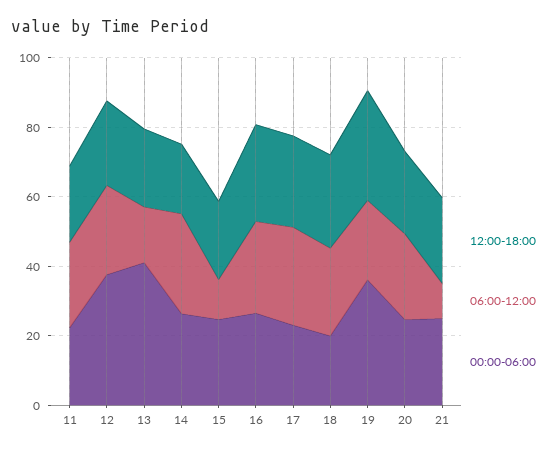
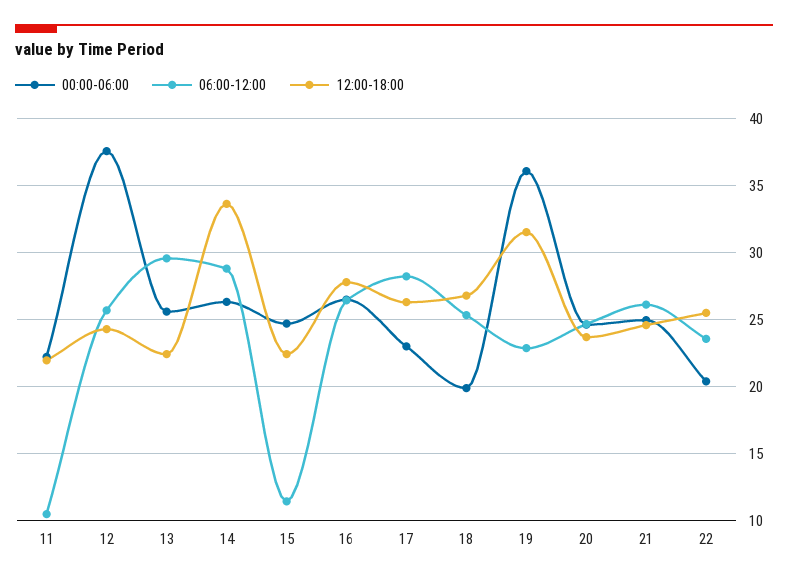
06:00-12:00, 11: 25 -> 10.5
06:00-12:00, 13: 15 -> 29.5
00:00-06:00, 13: 40 -> 25.5
12:00-18:00, 14: 20 -> 33.5
06:00-12:00, 21: 10 -> 26
00:00-06:00, 22: none -> 20.5
06:00-12:00, 22: none -> 23.5
12:00-18:00, 22: none -> 25.5

